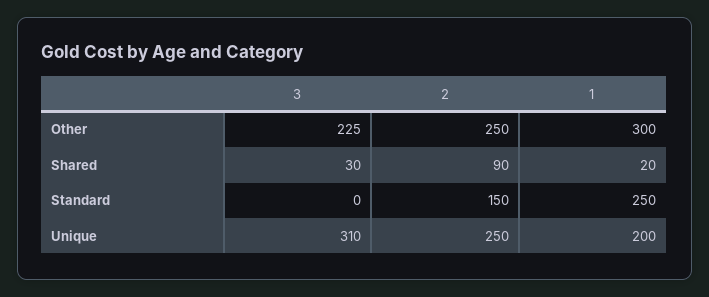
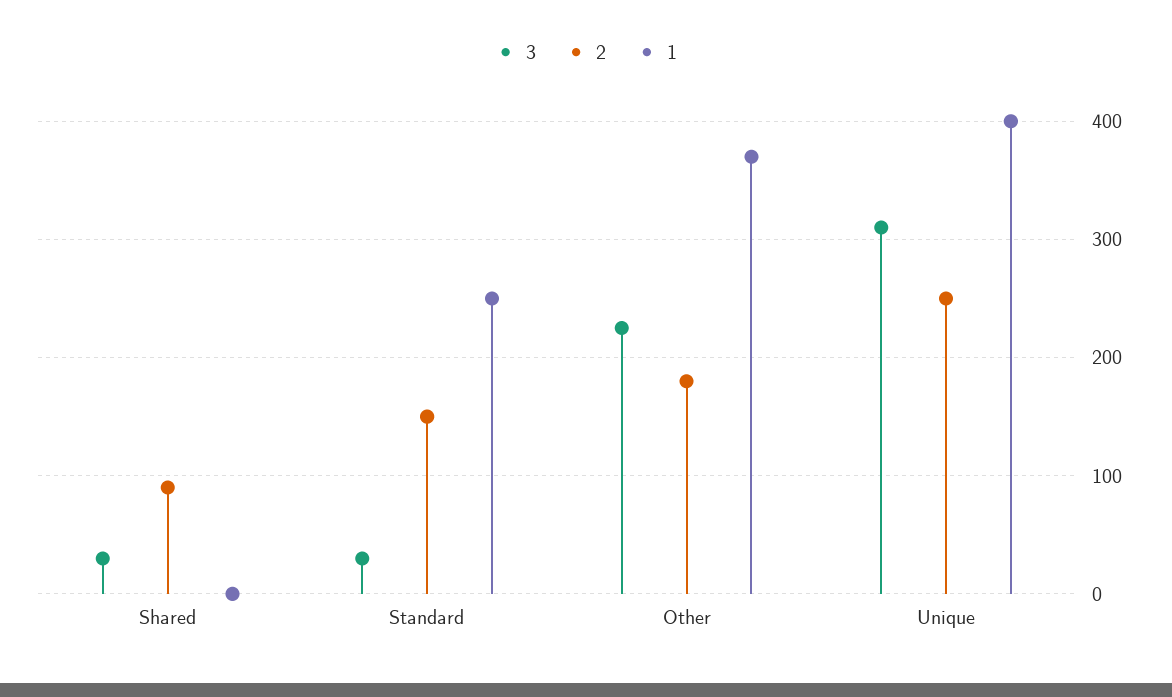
2, Other: 250 -> 180
1, Other: 300 -> 370
1, Shared: 20 -> 0
3, Standard: 0 -> 30
1, Unique: 200 -> 400

